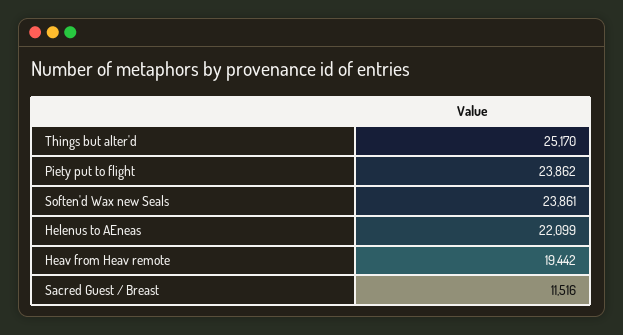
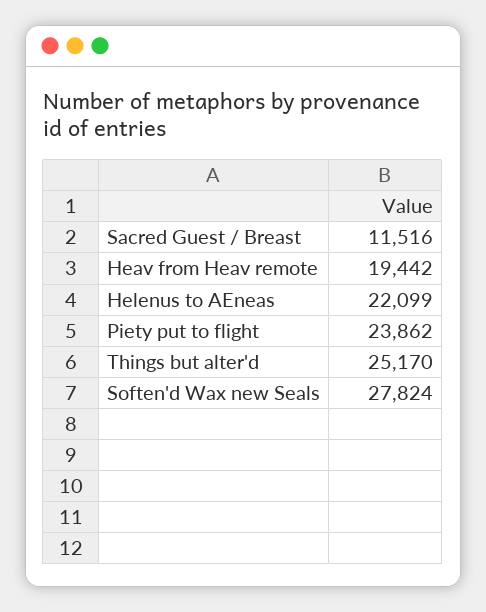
Soften'd Wax new Seals: 23861 -> 27824

